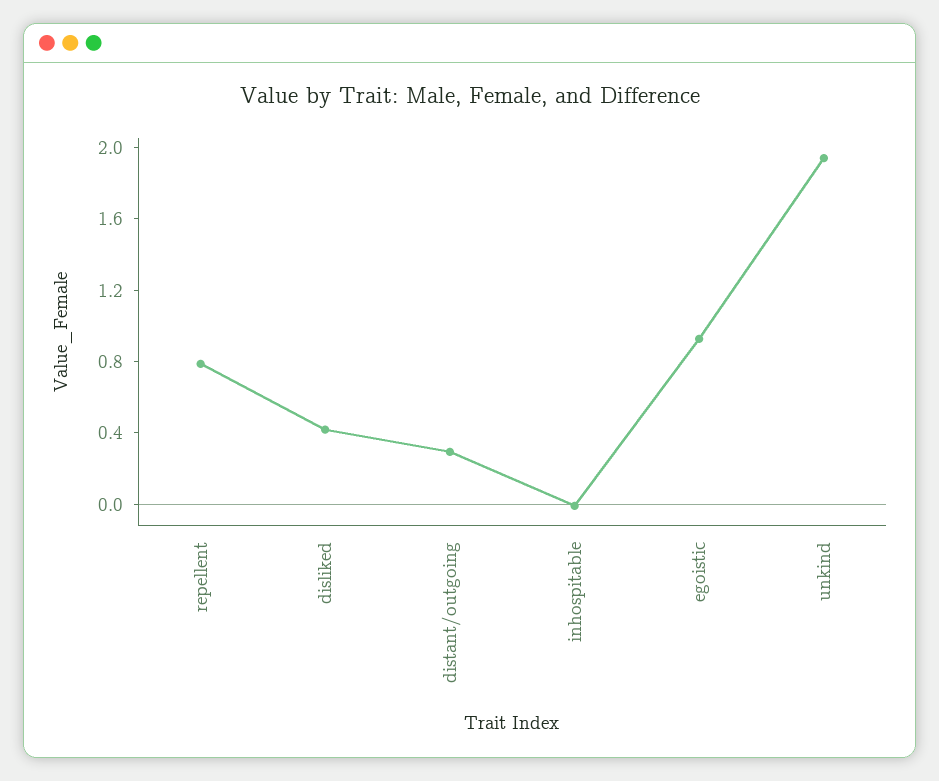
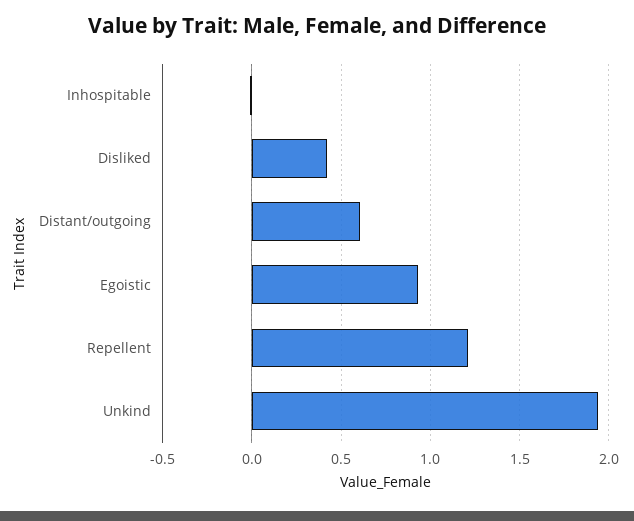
repellent: 0.8 -> 1.2
distant/outgoing: 0.3 -> 0.6

